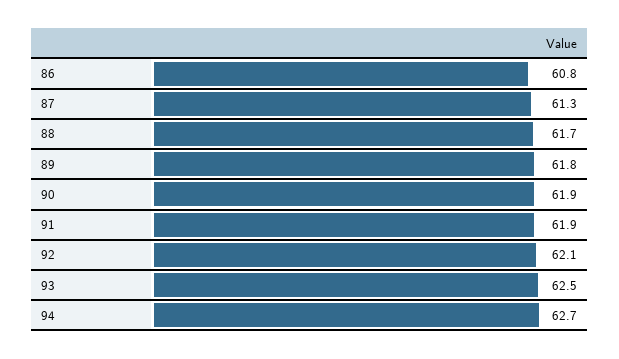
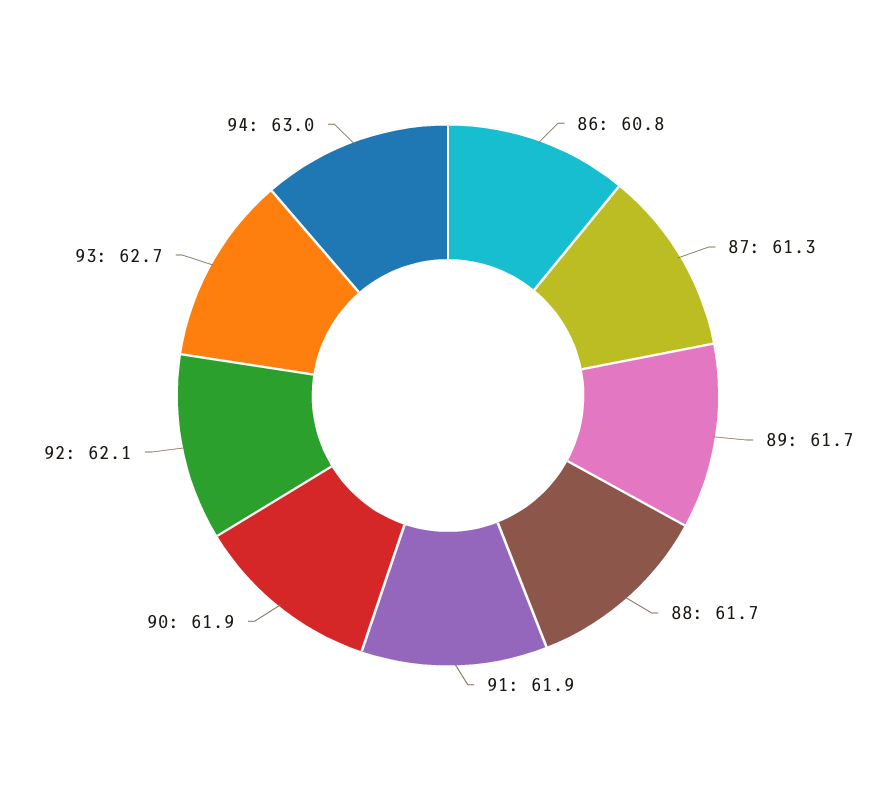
89: 61.8 -> 61.7
93: 62.5 -> 62.7
94: 62.7 -> 63

